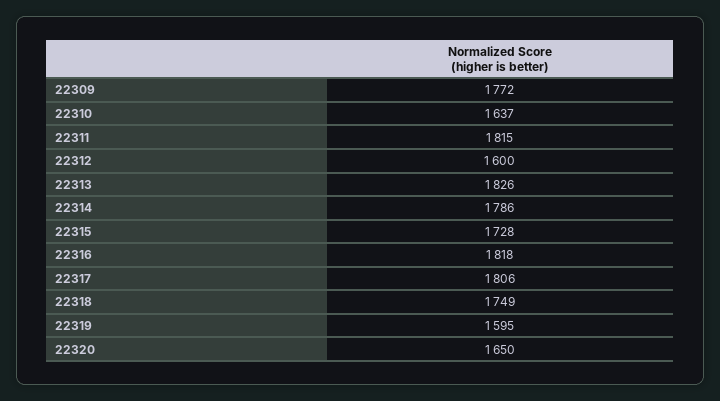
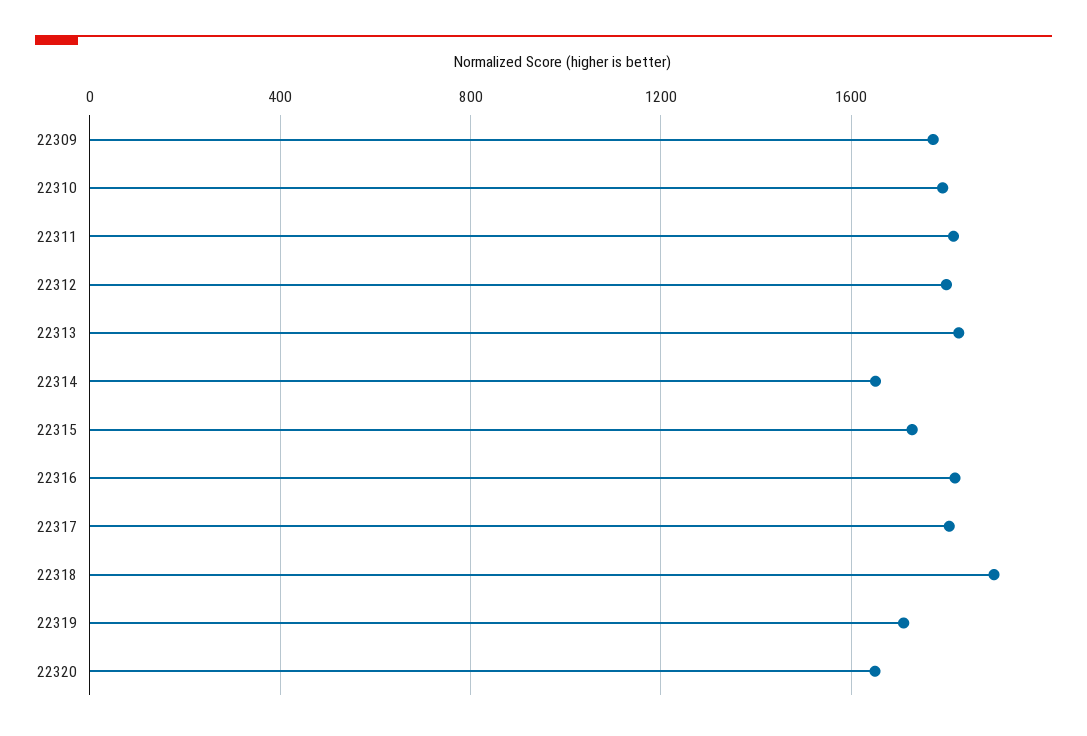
22310: 1637 -> 1800
22312: 1600 -> 1800
22314: 1786 -> 1650
22318: 1749 -> 1900
22319: 1595 -> 1700

